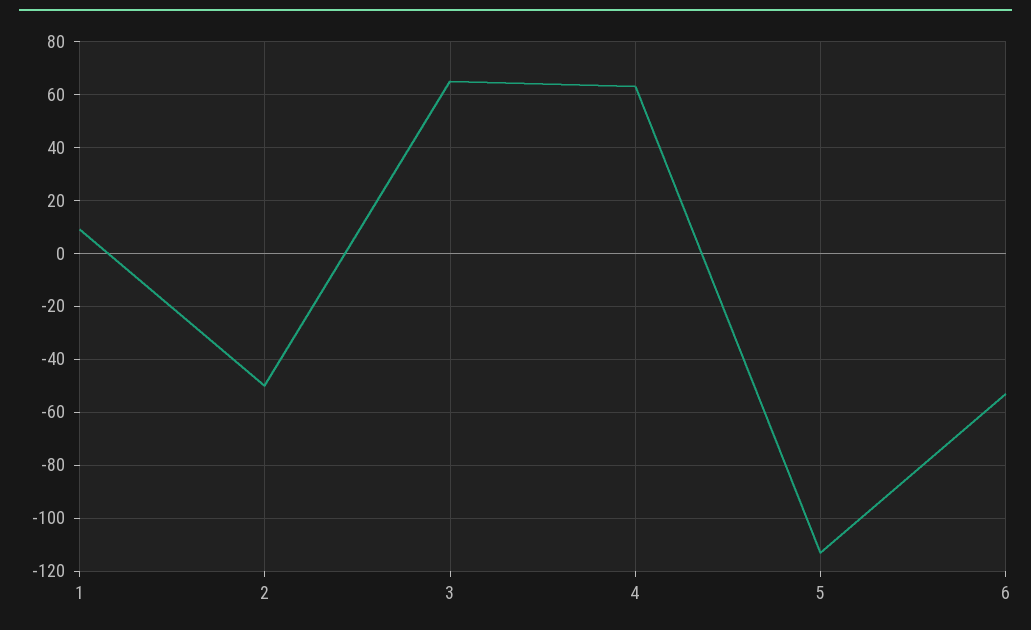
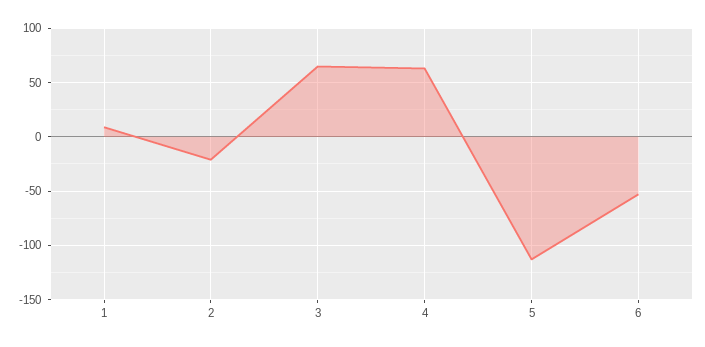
2: -50 -> -20

